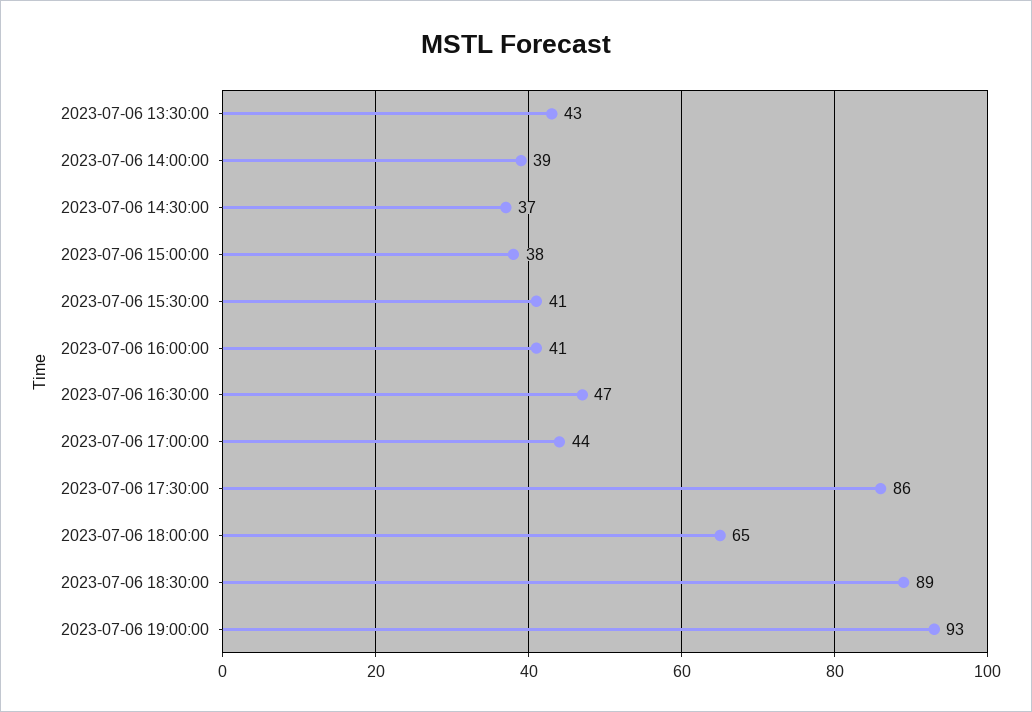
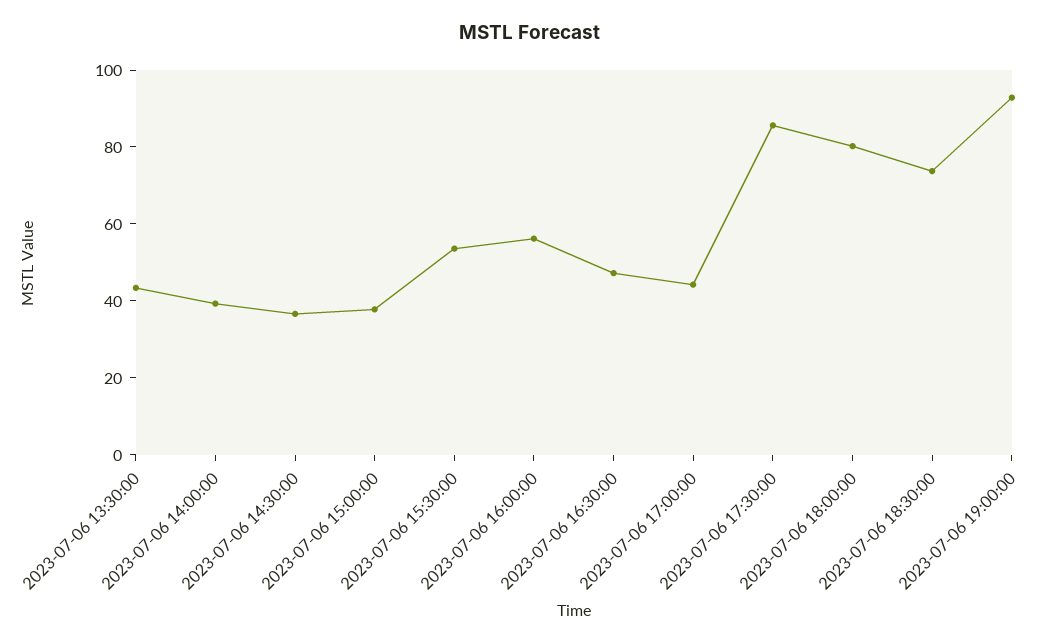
2023-07-06 15:30:00: 41 -> 55
2023-07-06 16:00:00: 41 -> 55
2023-07-06 18:00:00: 65 -> 80
2023-07-06 18:30:00: 89 -> 75

